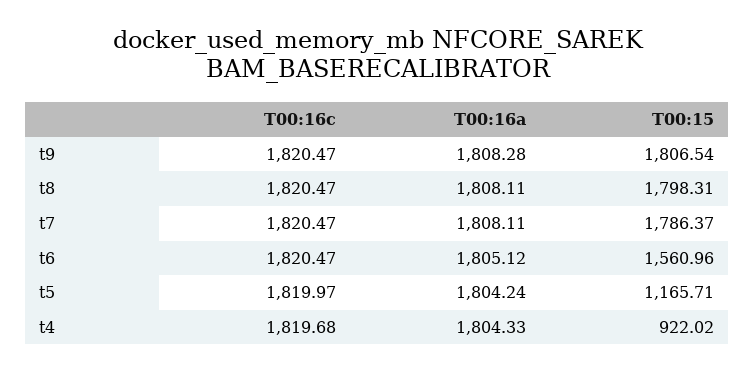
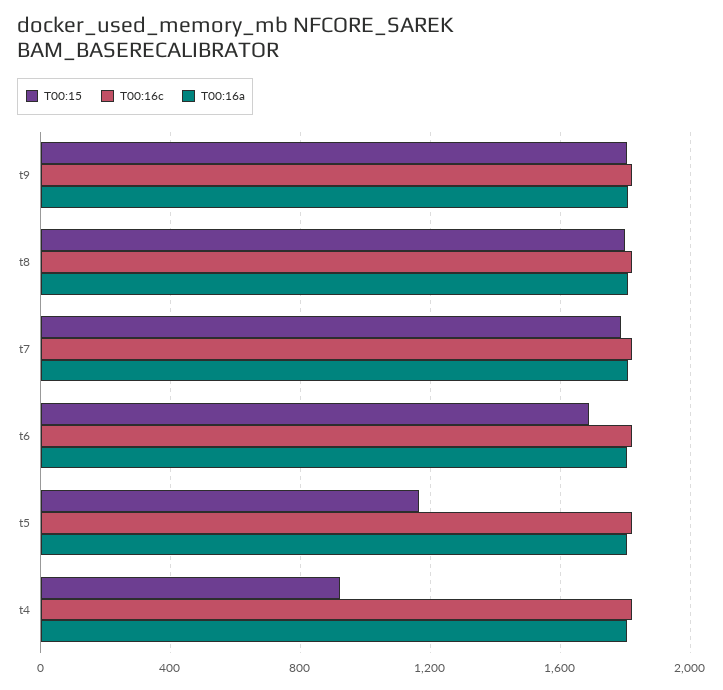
T00:15, t6: 1560.96 -> 1700

